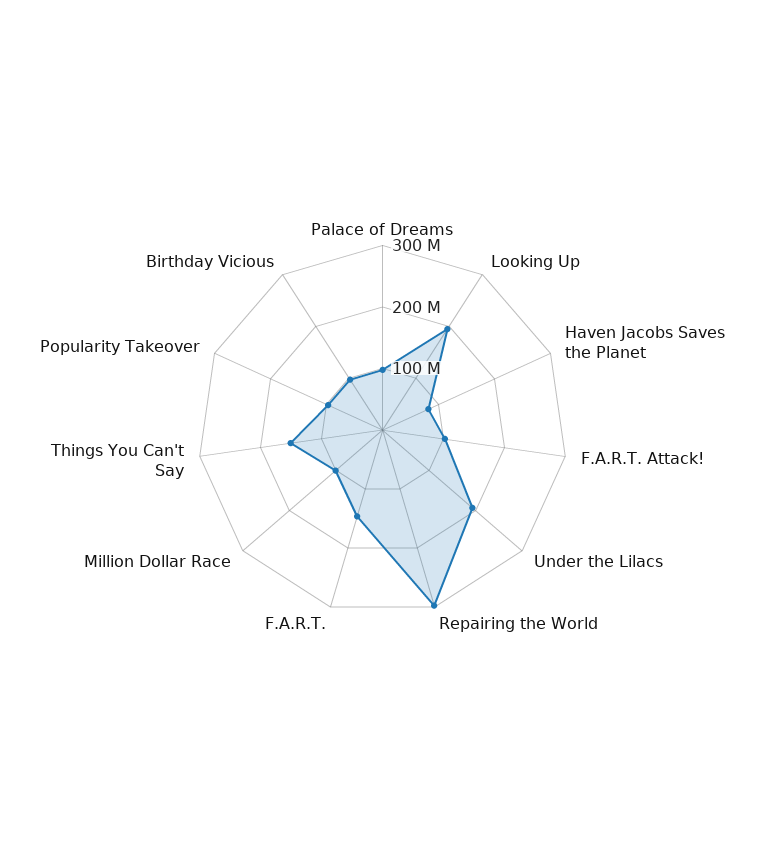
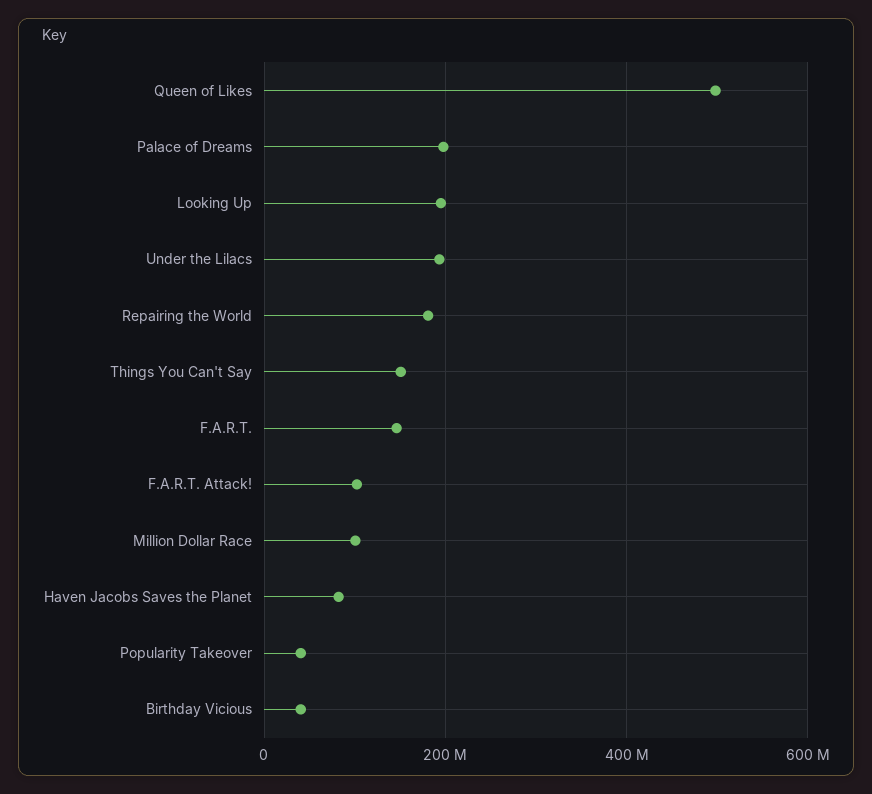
Palace of Dreams: 100000000 -> 200000000
Repairing the World: 300000000 -> 180000000
Popularity Takeover: 100000000 -> 40000000
Birthday Vicious: 100000000 -> 40000000
Queen of Likes: none -> 500000000

